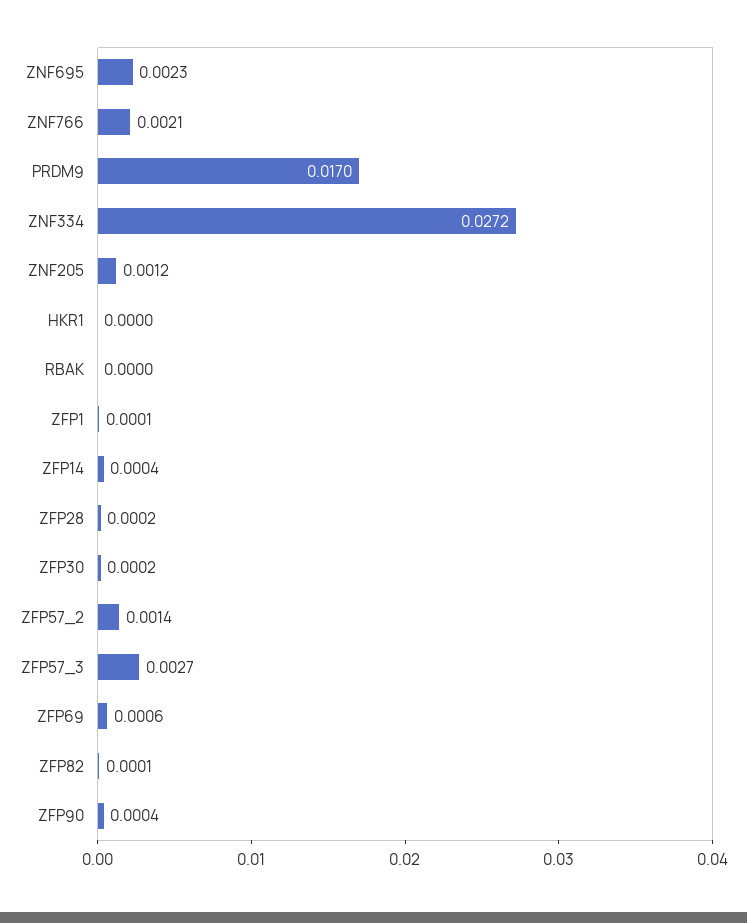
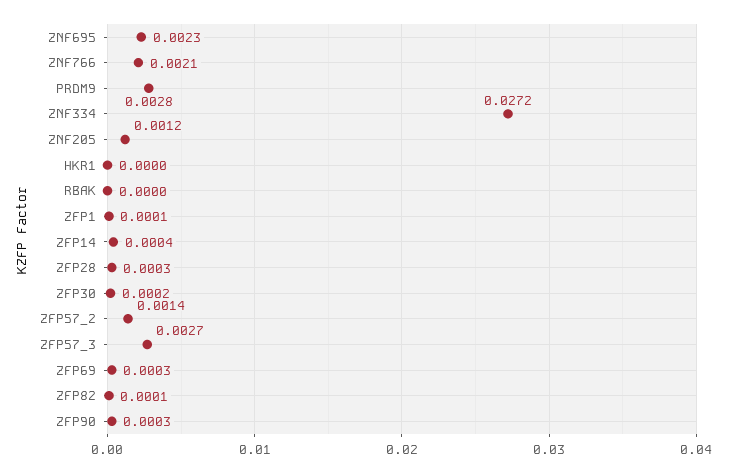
PRDM9: 0.017 -> 0.0028
ZFP28: 0.0002 -> 0.0003
ZFP69: 0.0006 -> 0.0003
ZFP90: 0.0004 -> 0.0003

